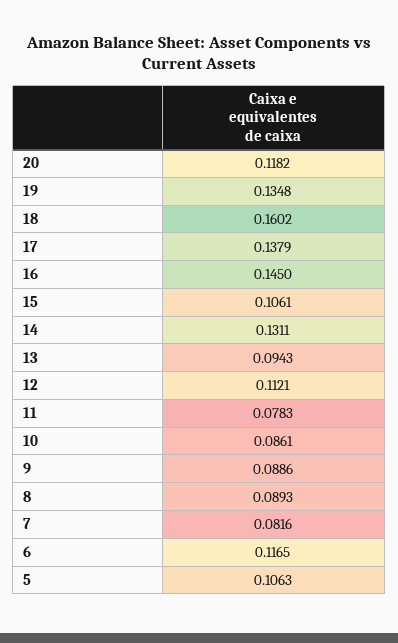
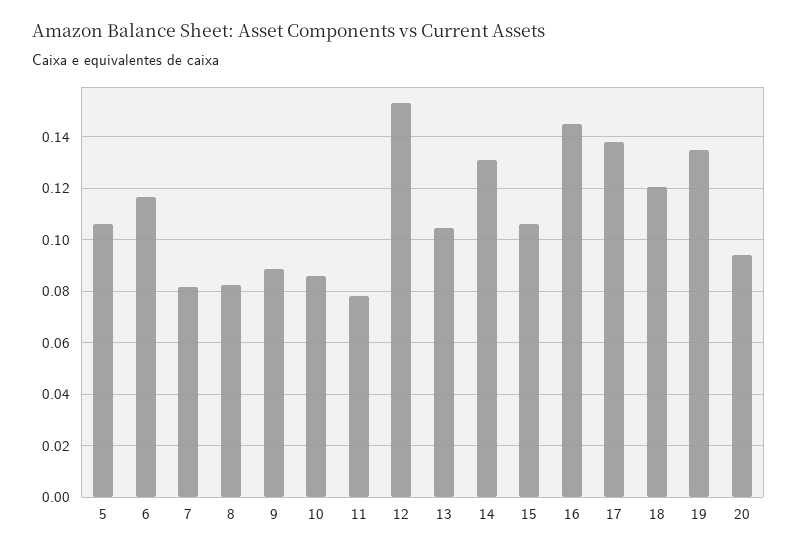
20: 0.1182 -> 0.095
18: 0.1602 -> 0.12
13: 0.0943 -> 0.105
12: 0.1121 -> 0.1525
8: 0.0893 -> 0.0825

